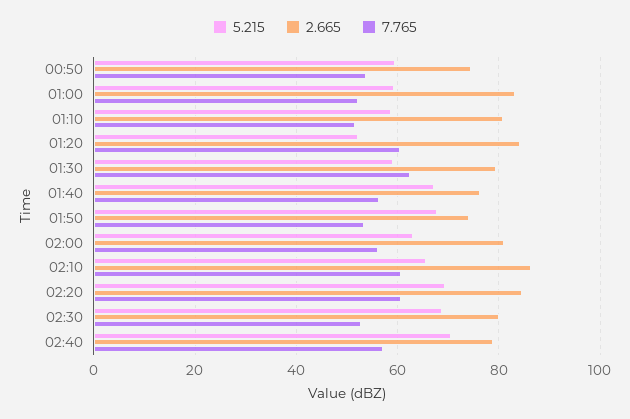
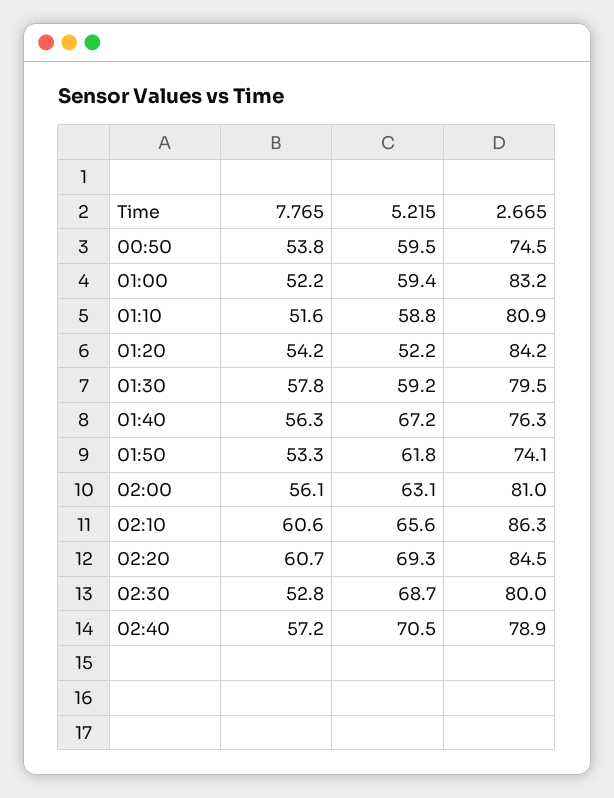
7.765, 01:20: 60 -> 54.2
7.765, 01:30: 62 -> 57.8
5.215, 01:50: 68 -> 61.8

